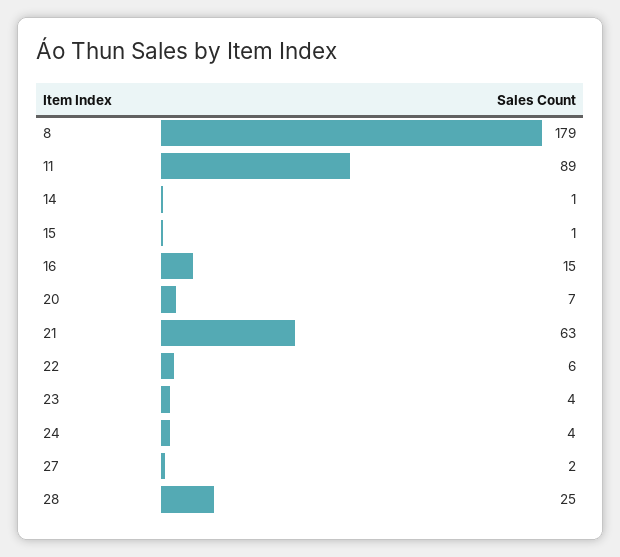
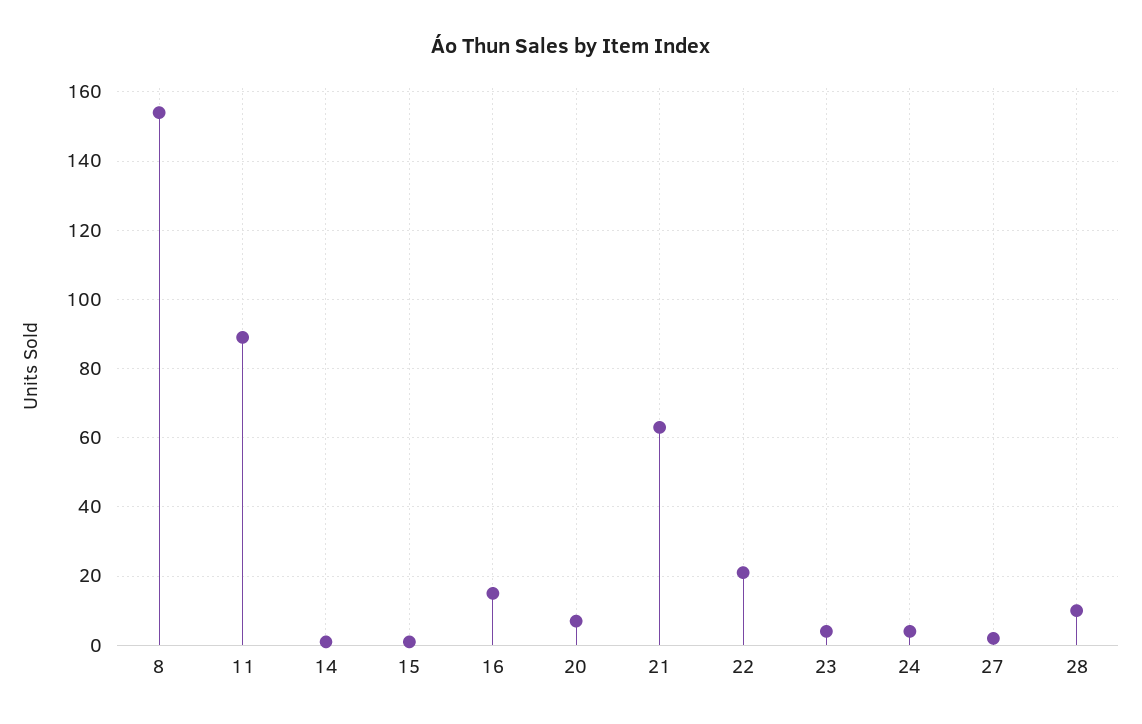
8: 179 -> 155
22: 6 -> 20
28: 25 -> 10

